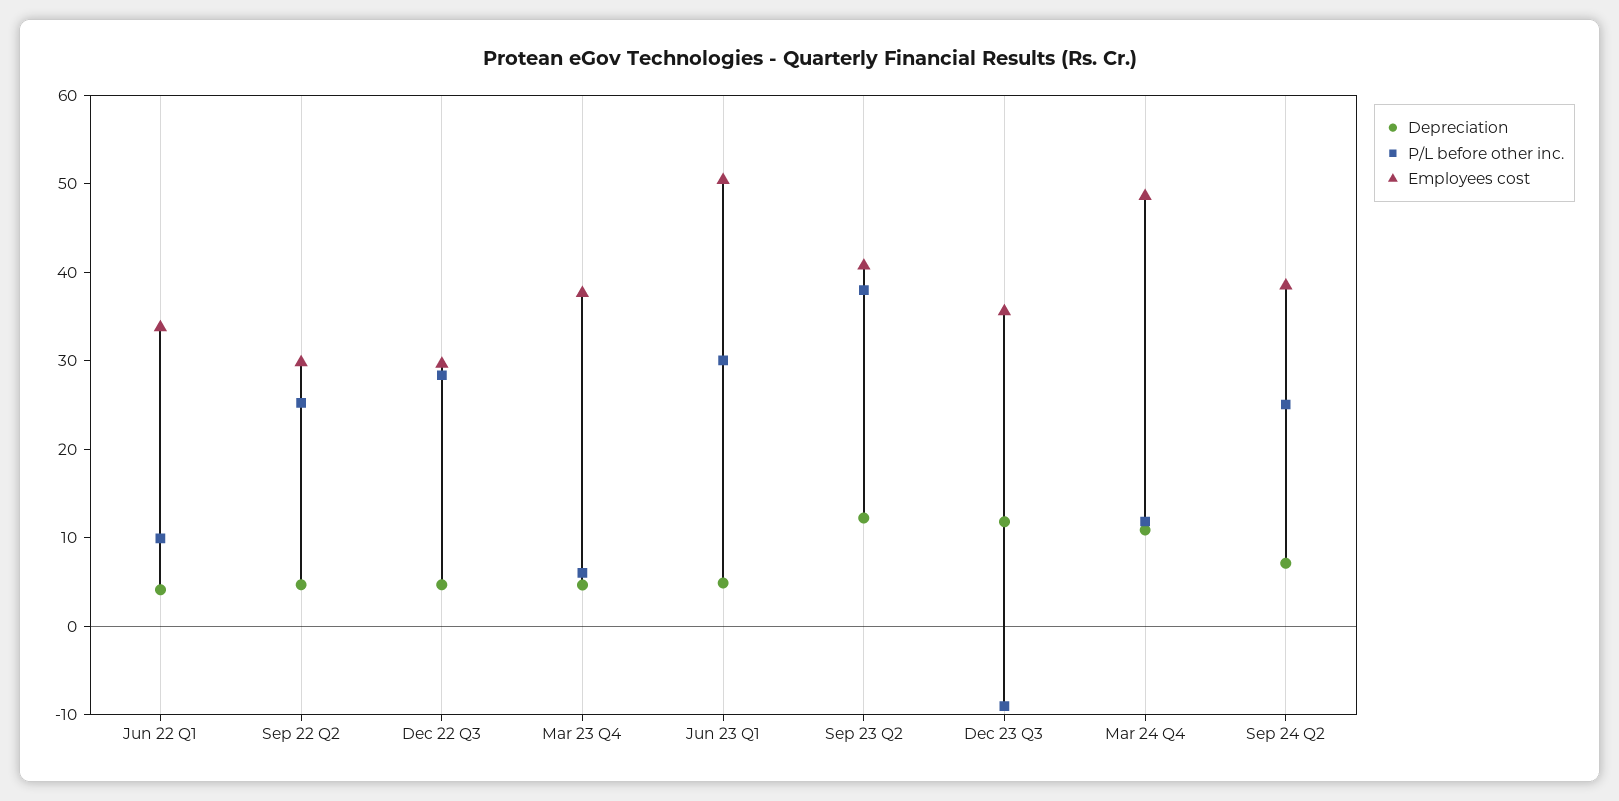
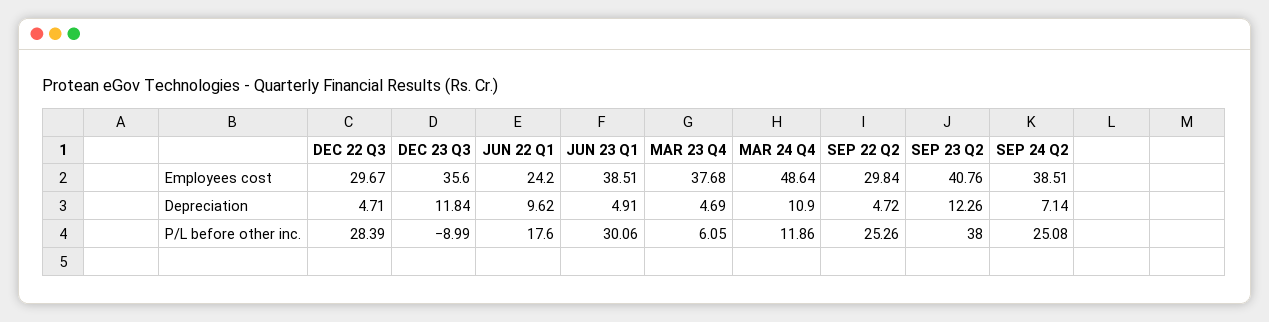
Depreciation, Jun 22 Q1: 4 -> 9.62
P/L before other inc., Jun 22 Q1: 10 -> 17.6
Employees cost, Jun 22 Q1: 34 -> 24.2
Employees cost, Jun 23 Q1: 50 -> 38.51

